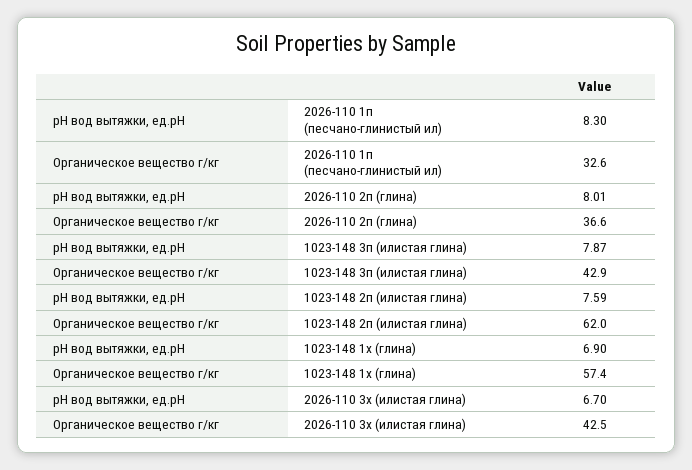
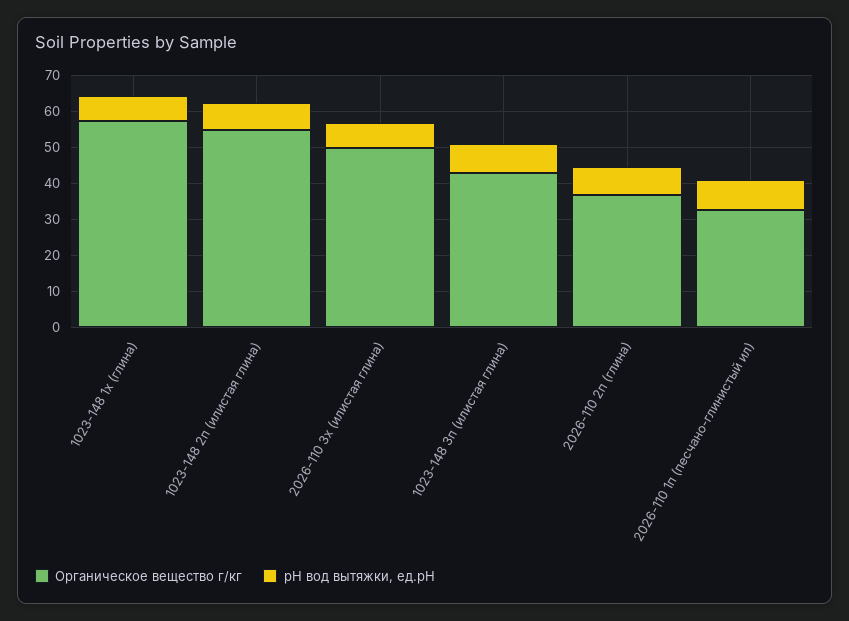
Органическое вещество г/кг, 1023-148 2п (илистая глина): 62 -> 55
Органическое вещество г/кг, 2026-110 3х (илистая глина): 42.5 -> 50

